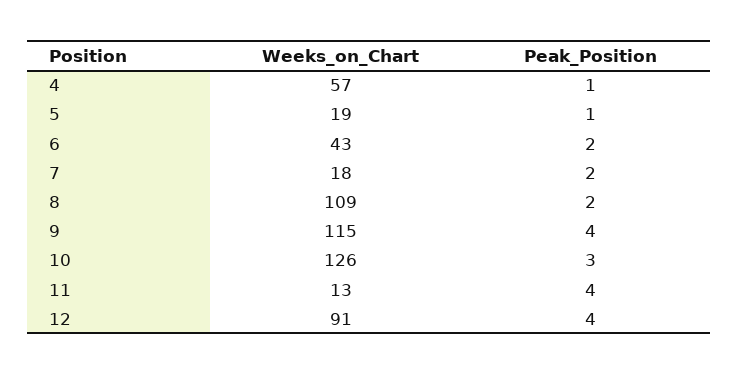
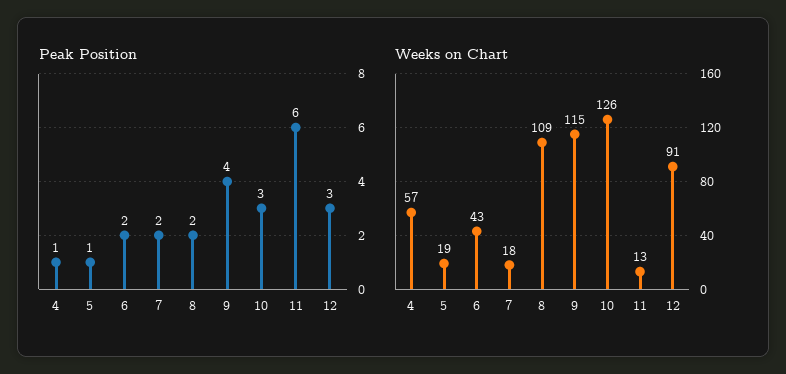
Peak_Position, 11: 4 -> 6
Peak_Position, 12: 4 -> 3

